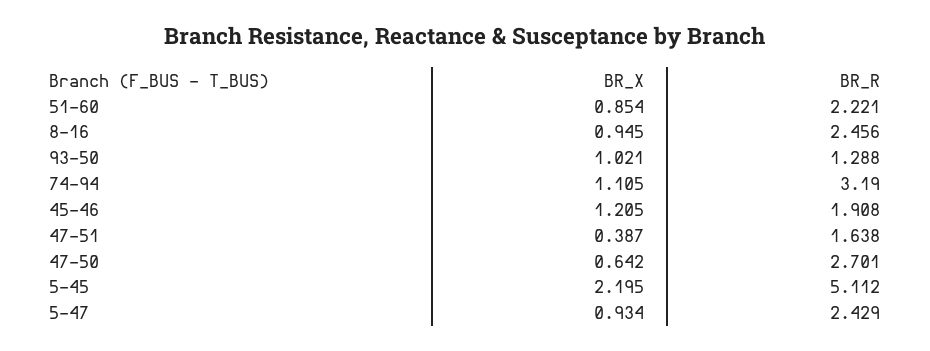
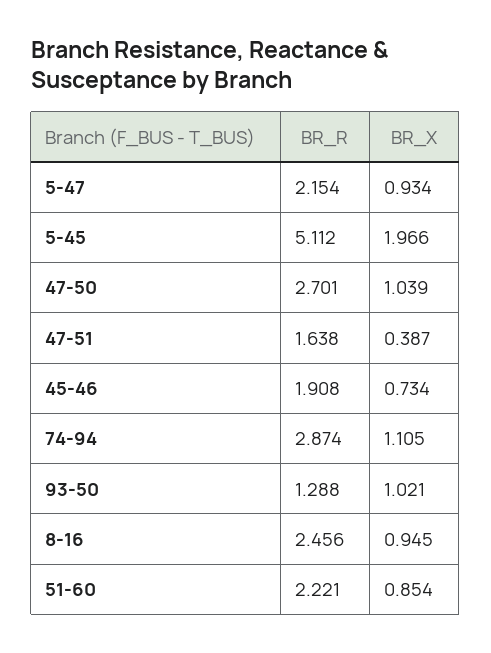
BR_R, 74-94: 3.19 -> 2.874
BR_X, 45-46: 1.205 -> 0.734
BR_X, 47-50: 0.642 -> 1.039
BR_X, 5-45: 2.195 -> 1.966
BR_R, 5-47: 2.429 -> 2.154

